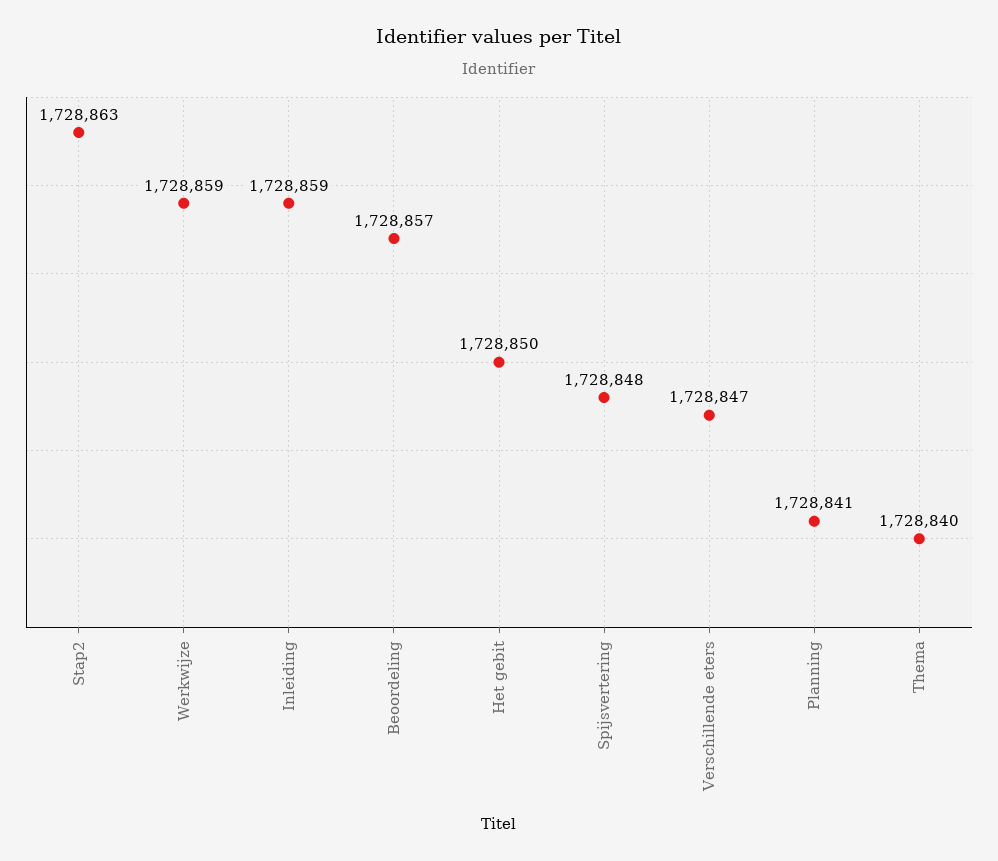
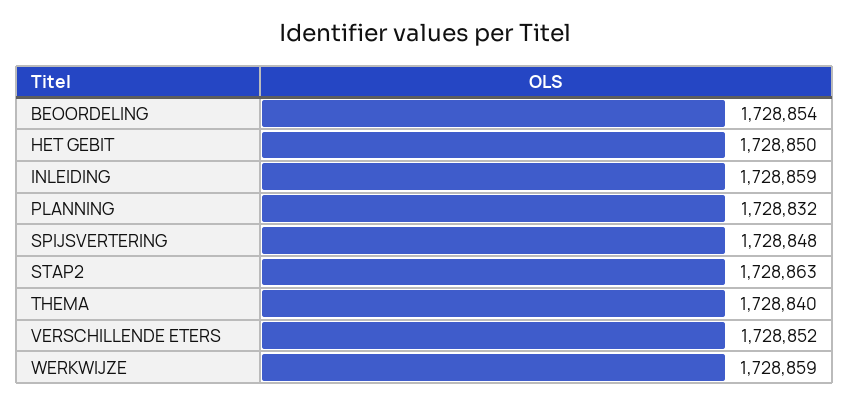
Beoordeling: 1728857 -> 1728854
Verschillende eters: 1728847 -> 1728852
Planning: 1728841 -> 1728832

